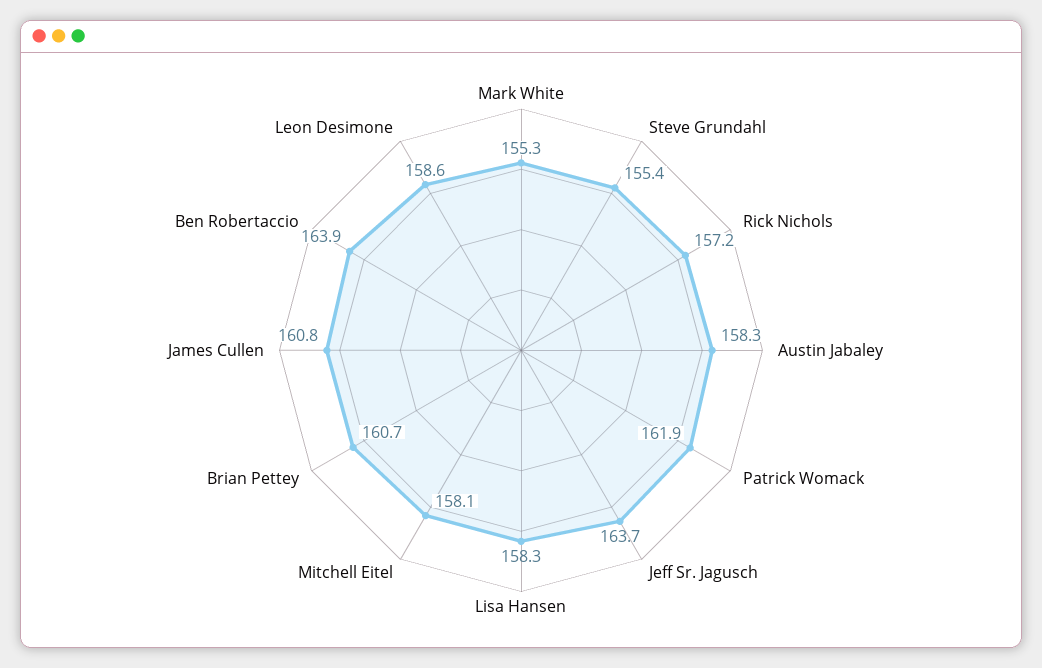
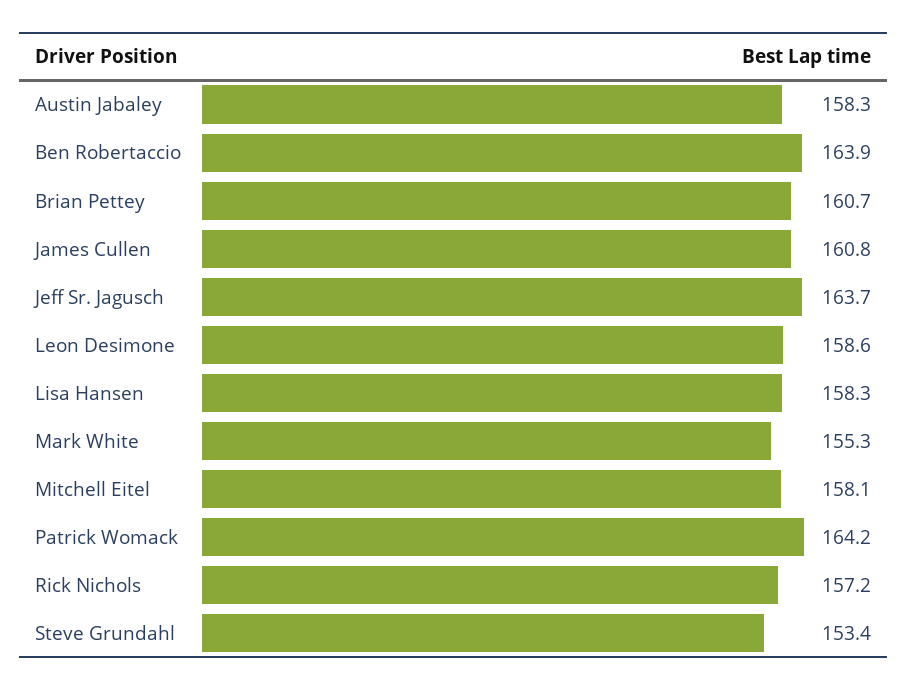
Steve Grundahl: 155.4 -> 153.4
Patrick Womack: 161.9 -> 164.2

